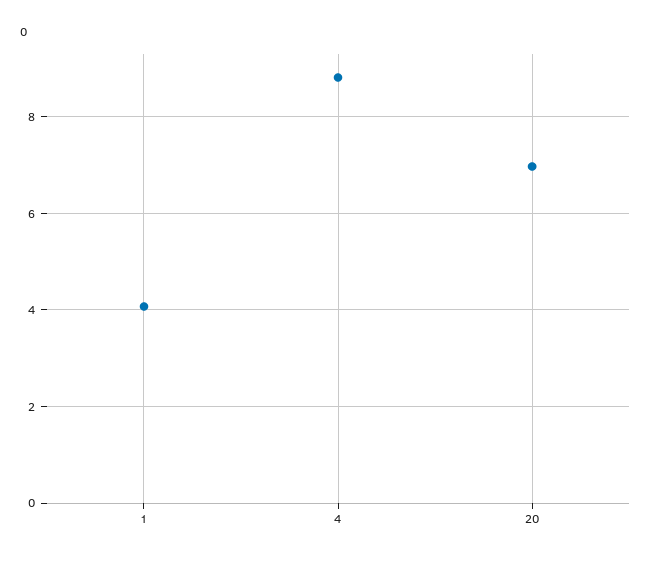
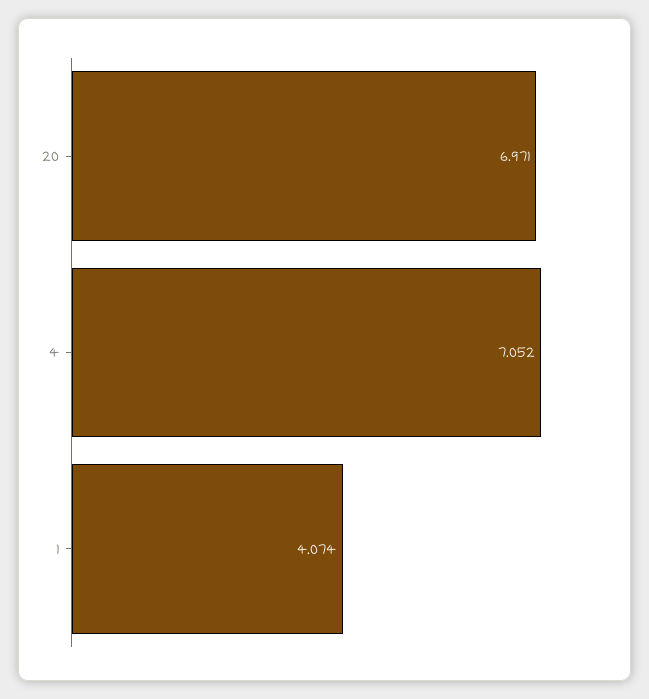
4: 8.8 -> 7.052

